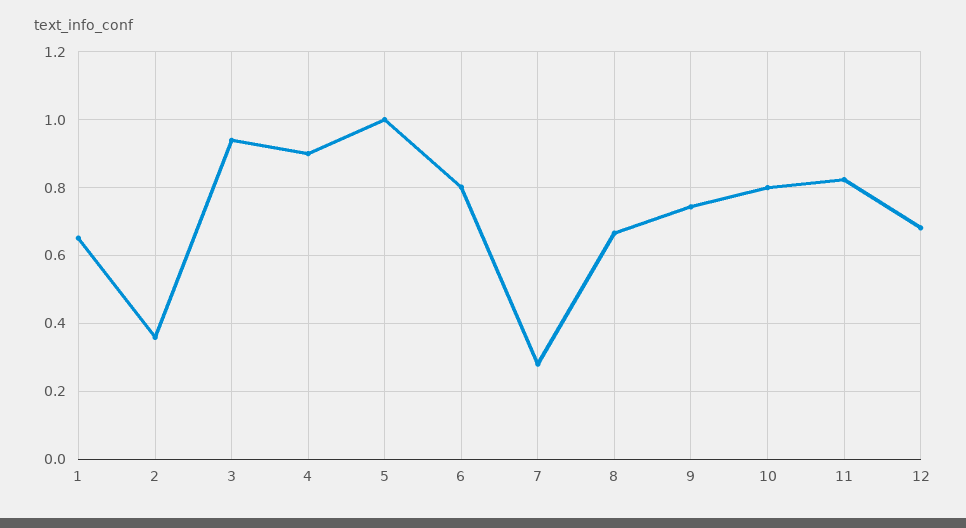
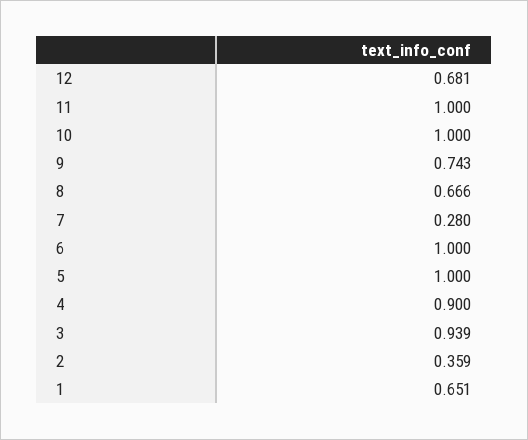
6: 0.8 -> 1
10: 0.8 -> 1
11: 0.82 -> 1

